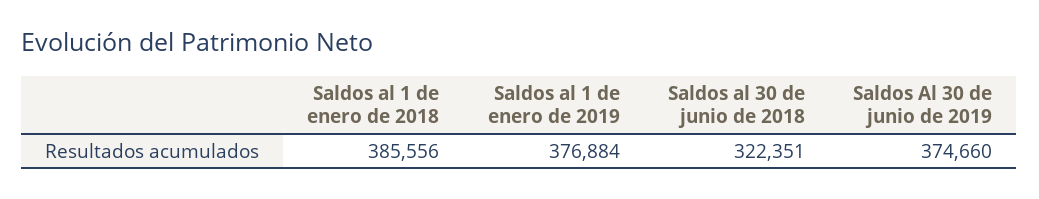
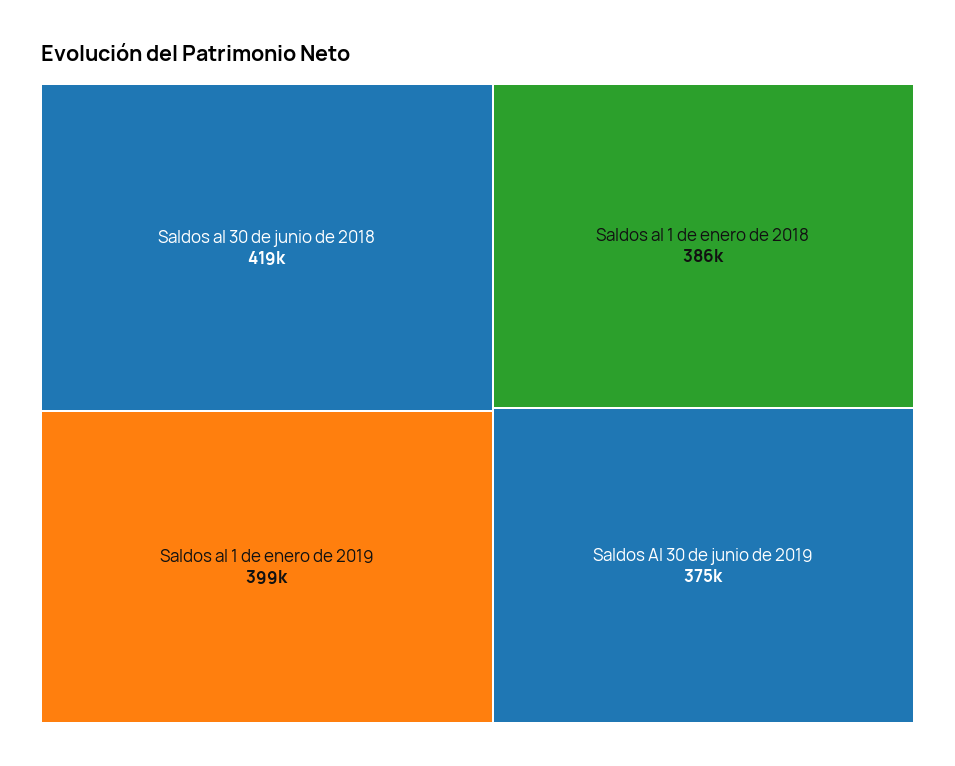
Saldos al 1 de enero de 2019: 376884 -> 399000
Saldos al 30 de junio de 2018: 322351 -> 419000

